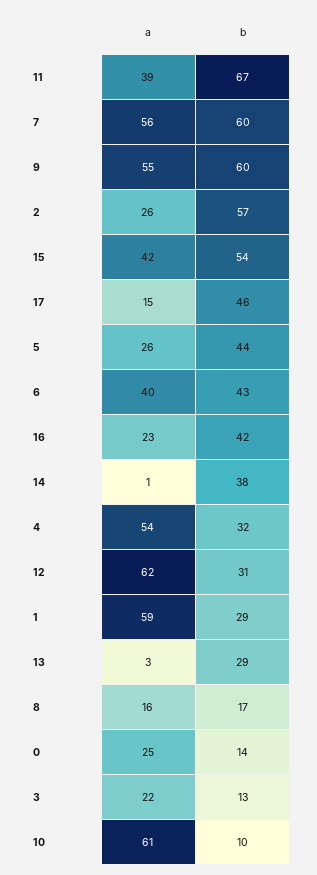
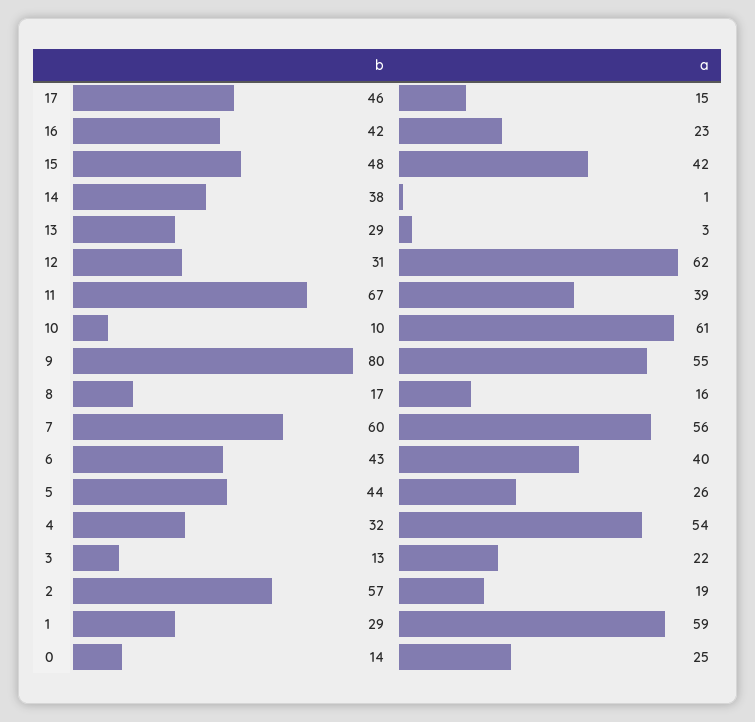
b, 9: 60 -> 80
a, 2: 26 -> 19
b, 15: 54 -> 48

